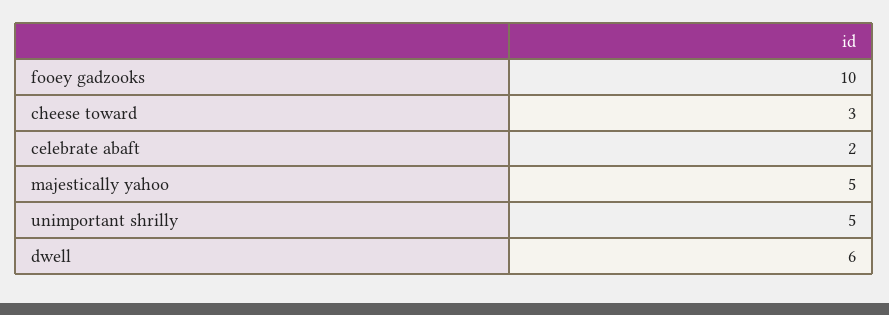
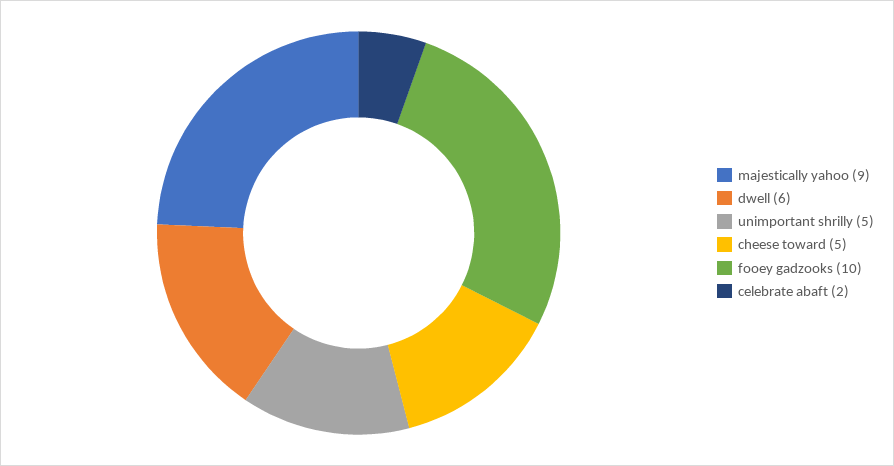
cheese toward: 3 -> 5
majestically yahoo: 5 -> 9

